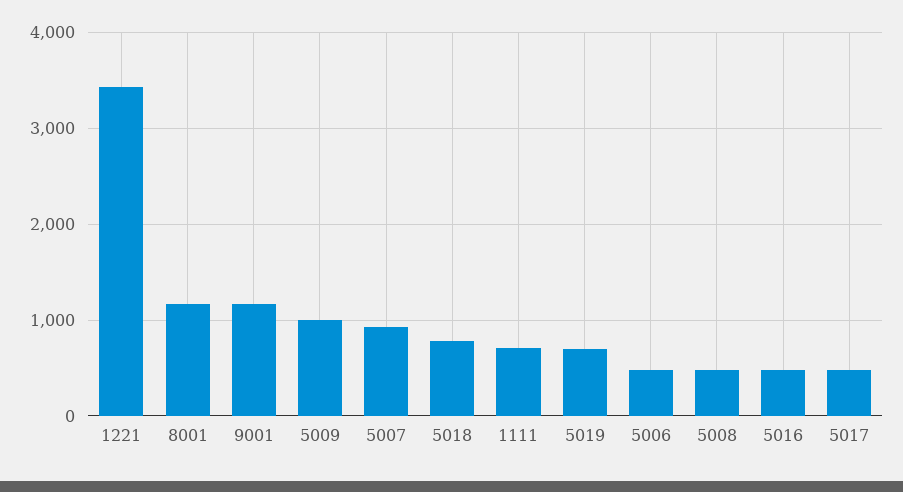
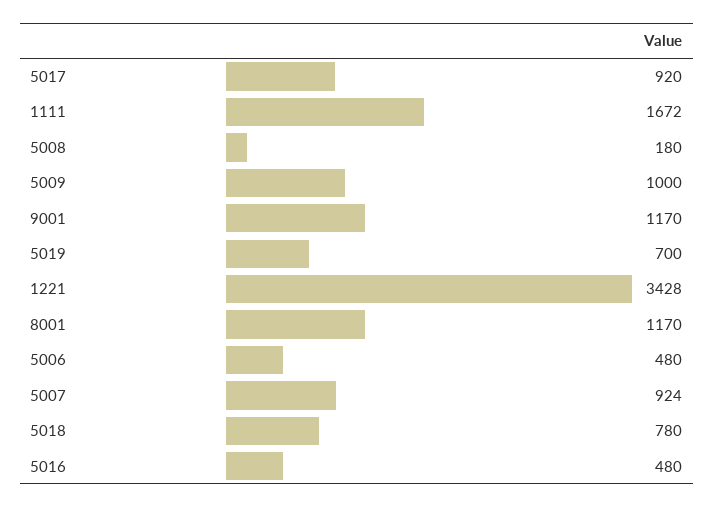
1111: 700 -> 1672
5008: 500 -> 180
5017: 500 -> 920

